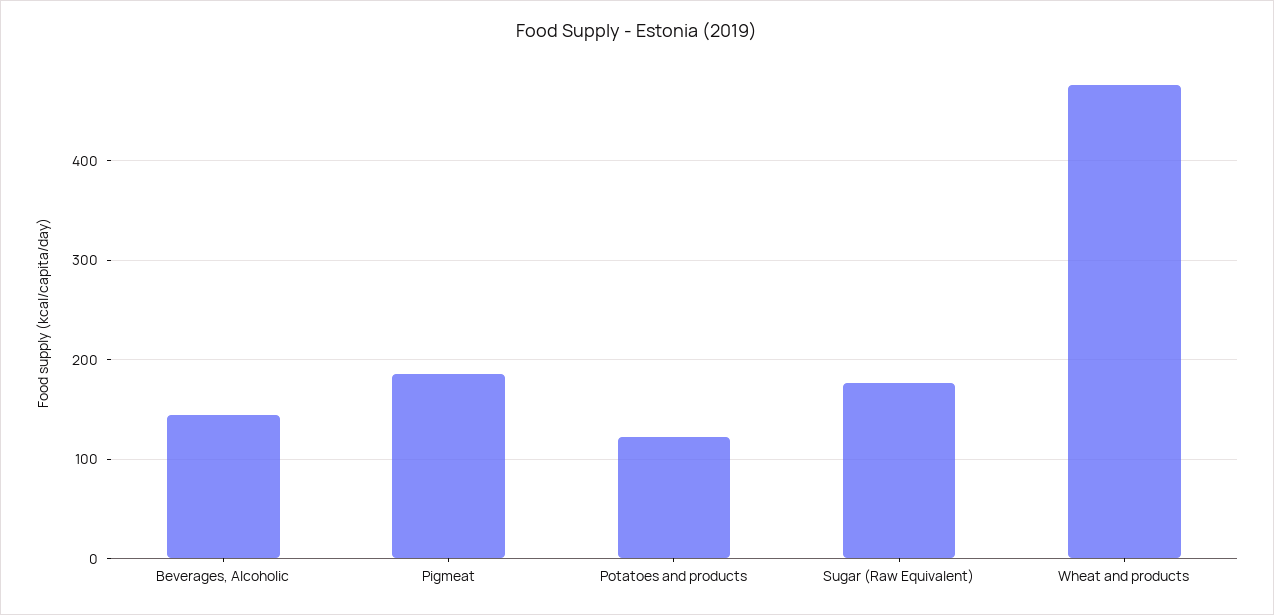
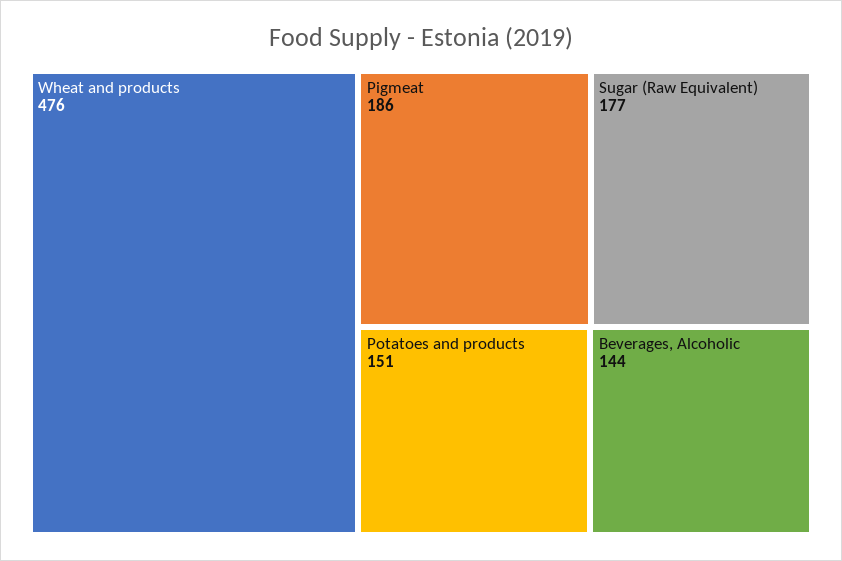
Potatoes and products: 120 -> 151

